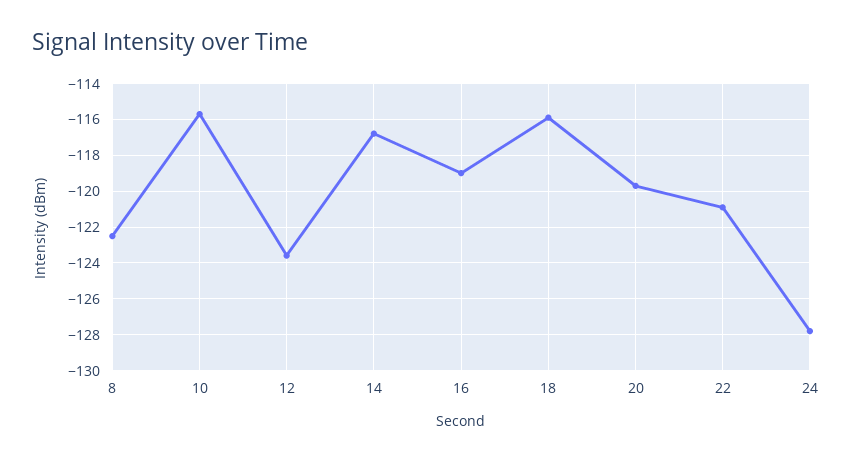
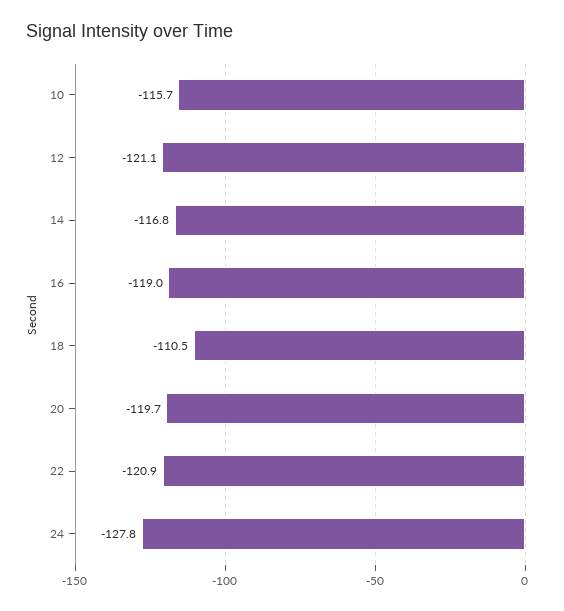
8: -122.5 -> none
12: -123.5 -> -121.1
18: -116 -> -110.5

